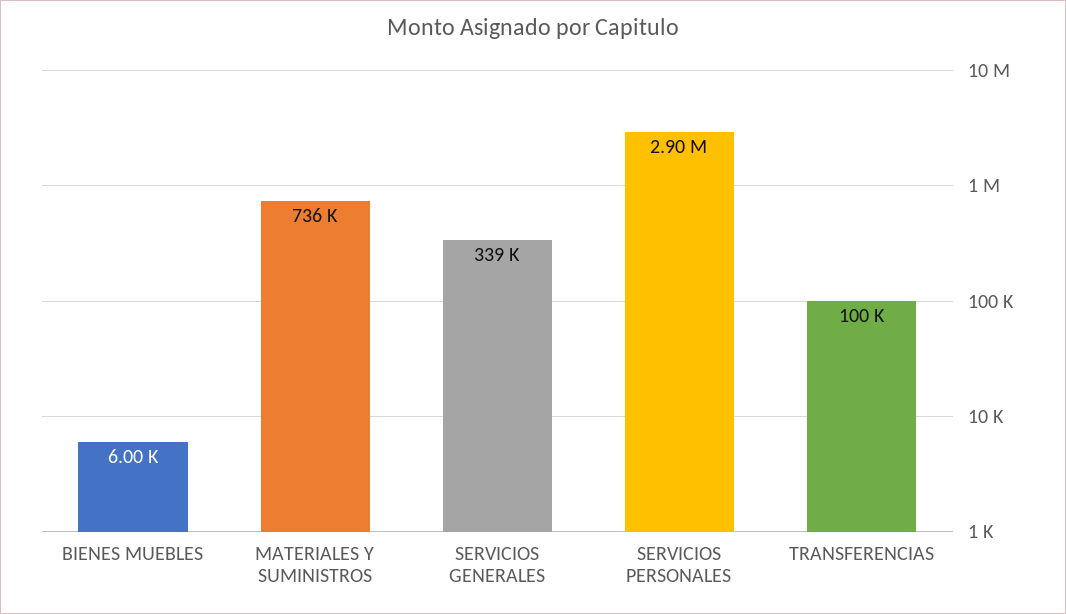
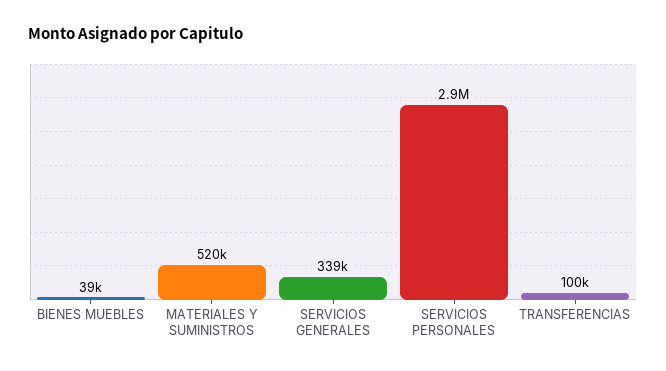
BIENES MUEBLES: 6000 -> 39000
MATERIALES Y SUMINISTROS: 736000 -> 520000

